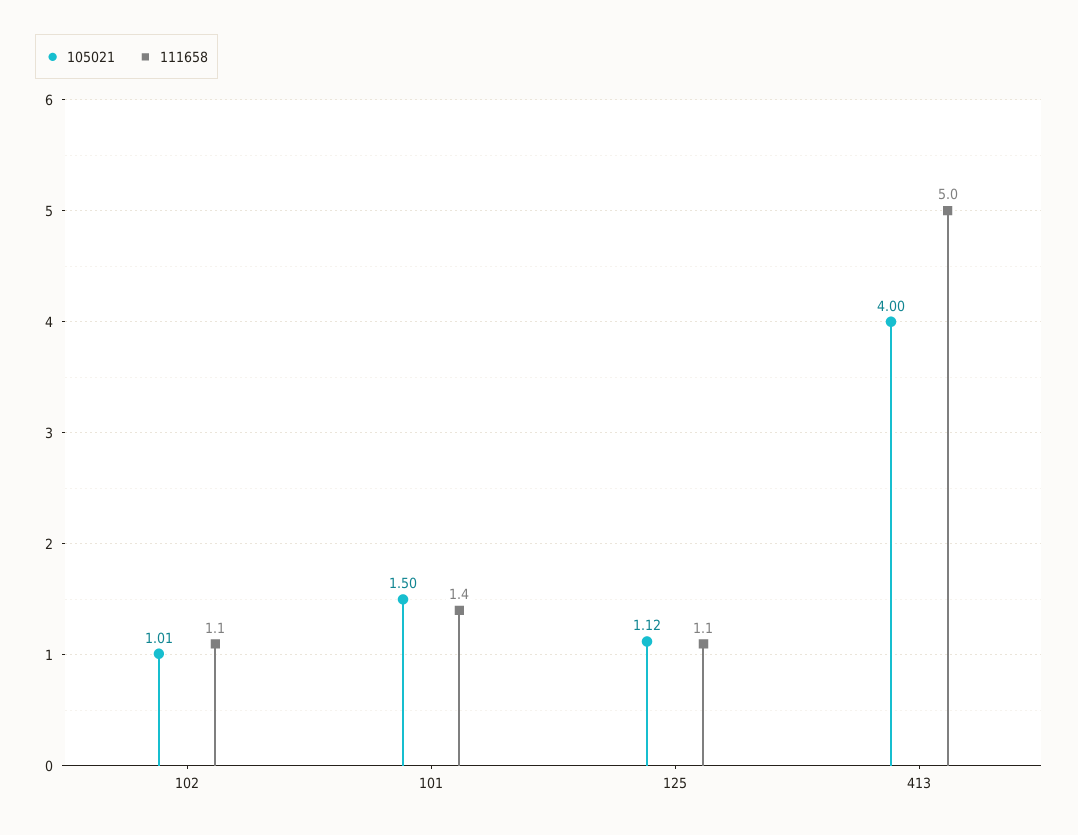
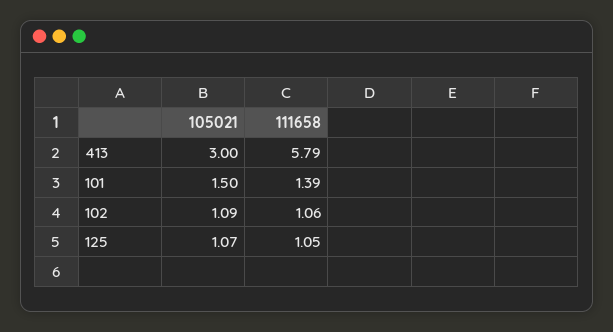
105021, 102: 1.01 -> 1.09
105021, 125: 1.12 -> 1.07
105021, 413: 4 -> 3
111658, 413: 5 -> 5.79

